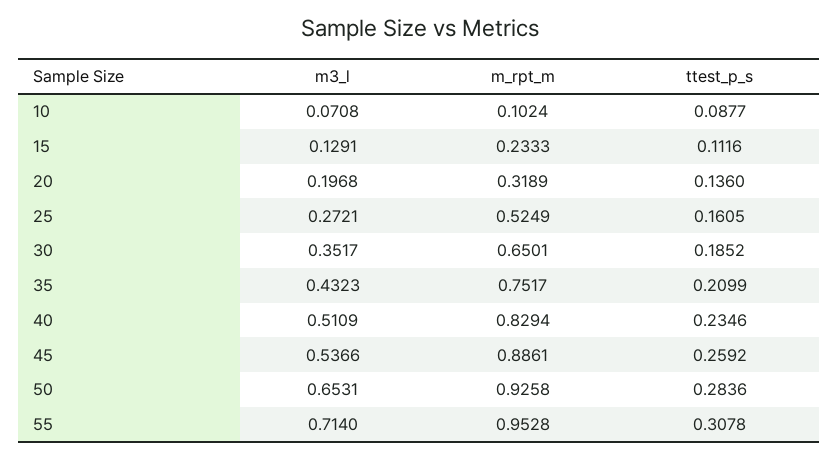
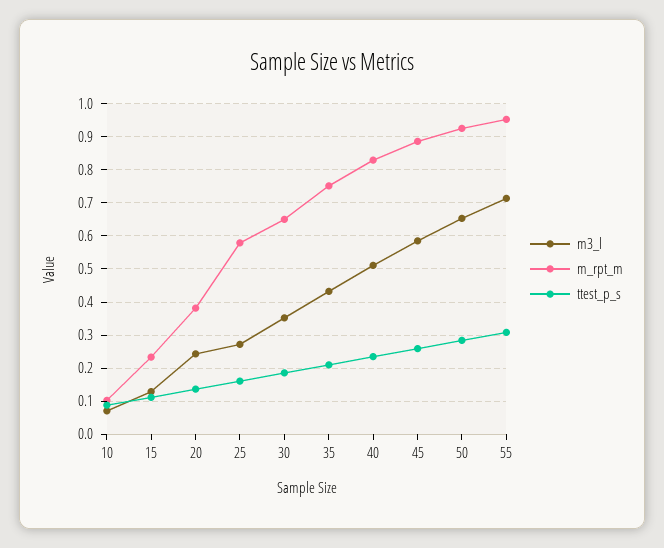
m3_l, 20: 0.1968 -> 0.24
m_rpt_m, 20: 0.3189 -> 0.38
m_rpt_m, 25: 0.5249 -> 0.58
m3_l, 45: 0.5366 -> 0.58

